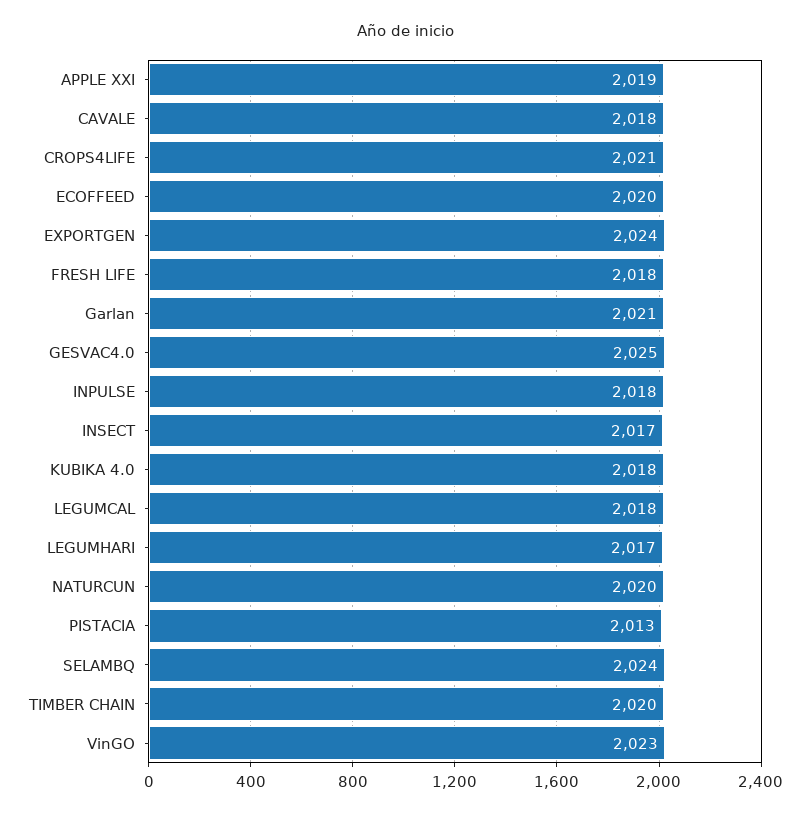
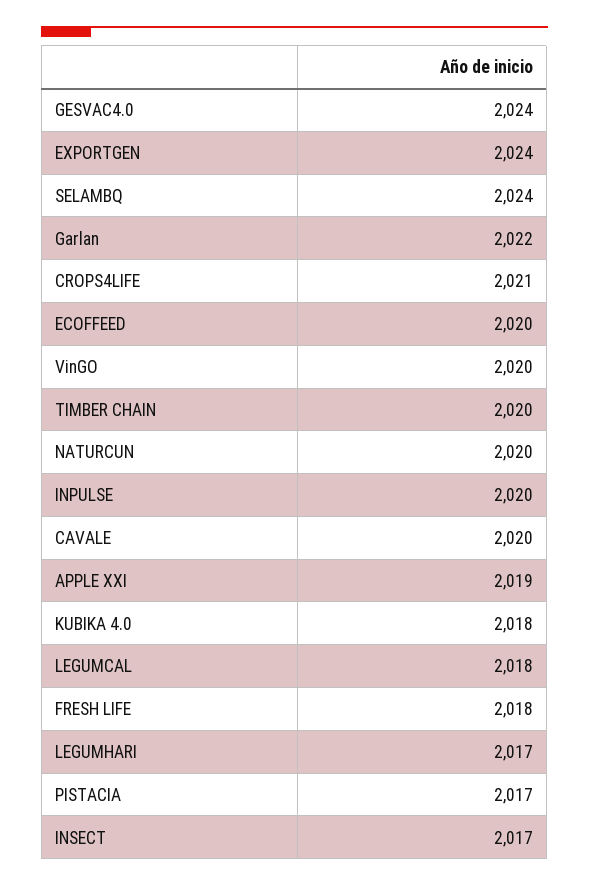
CAVALE: 2018 -> 2020
Garlan: 2021 -> 2022
GESVAC4.0: 2025 -> 2024
INPULSE: 2018 -> 2020
PISTACIA: 2013 -> 2017
VinGO: 2023 -> 2020

